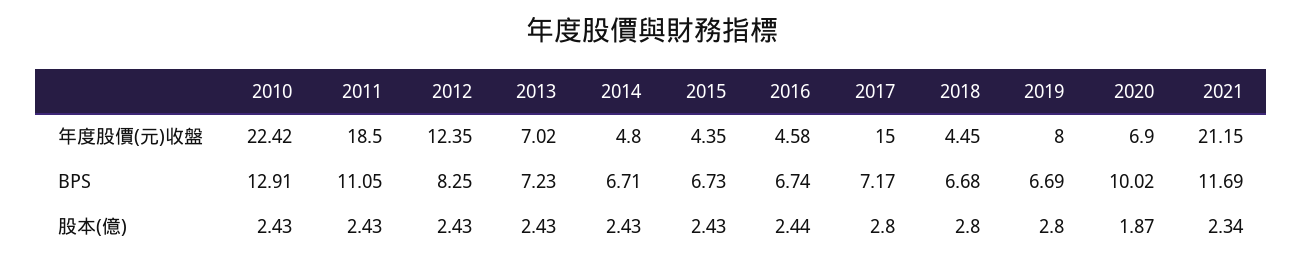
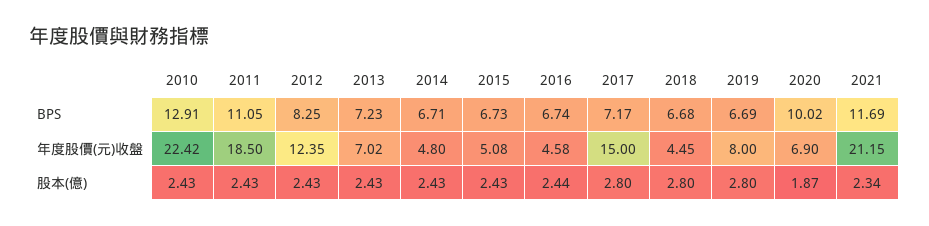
2015, 年度股價(元)收盤: 4.35 -> 5.08

